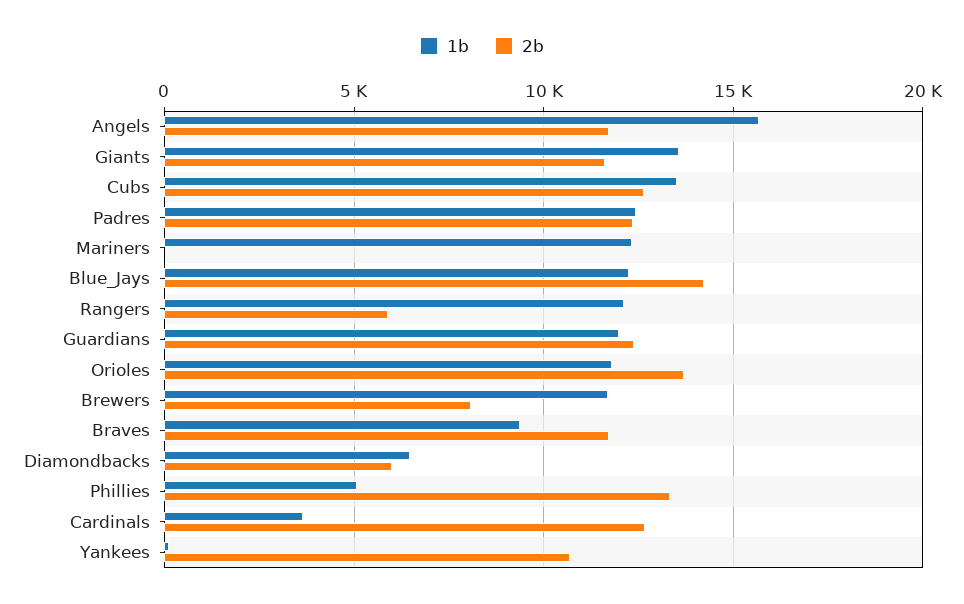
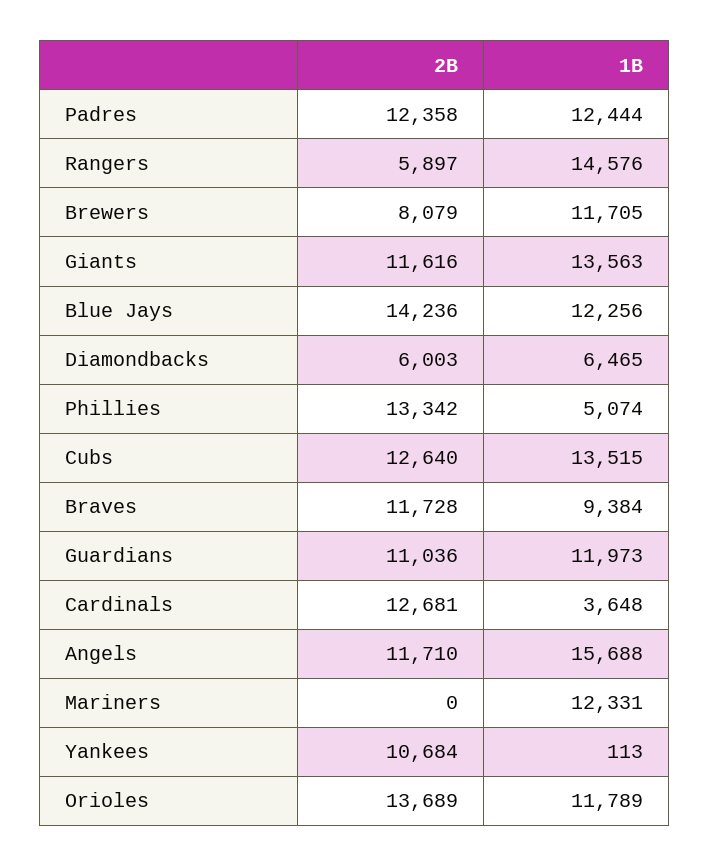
1b, Rangers: 12000 -> 14576
2b, Guardians: 12500 -> 11036

